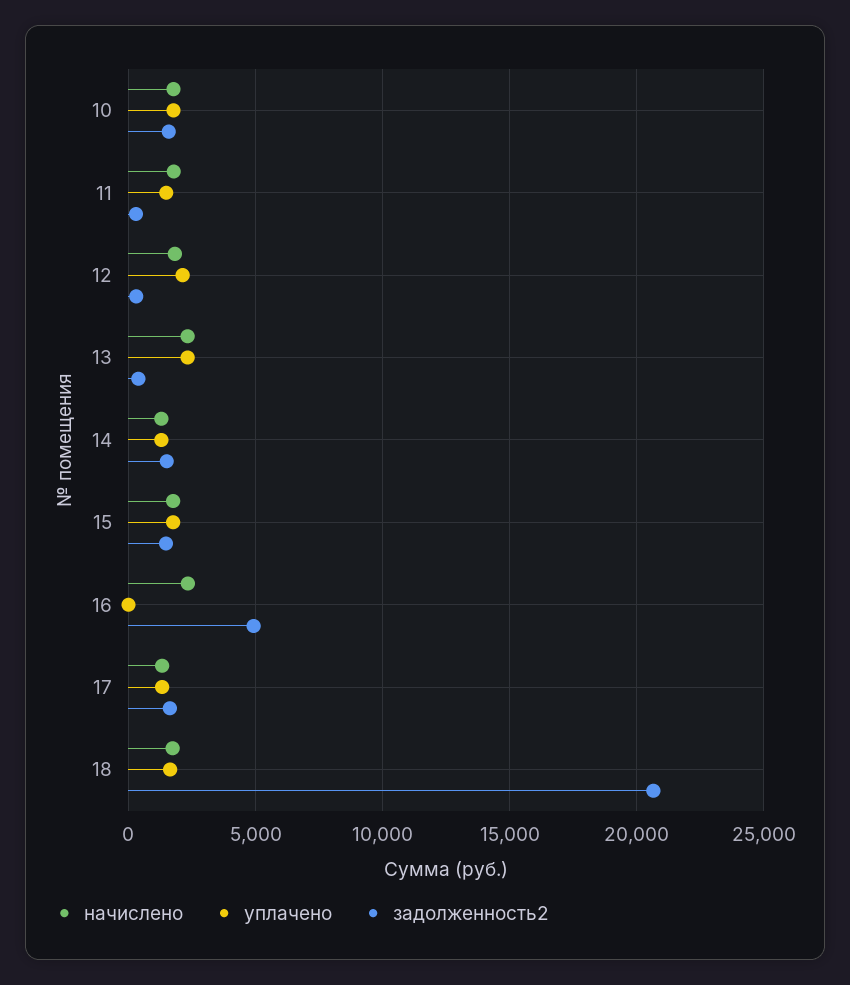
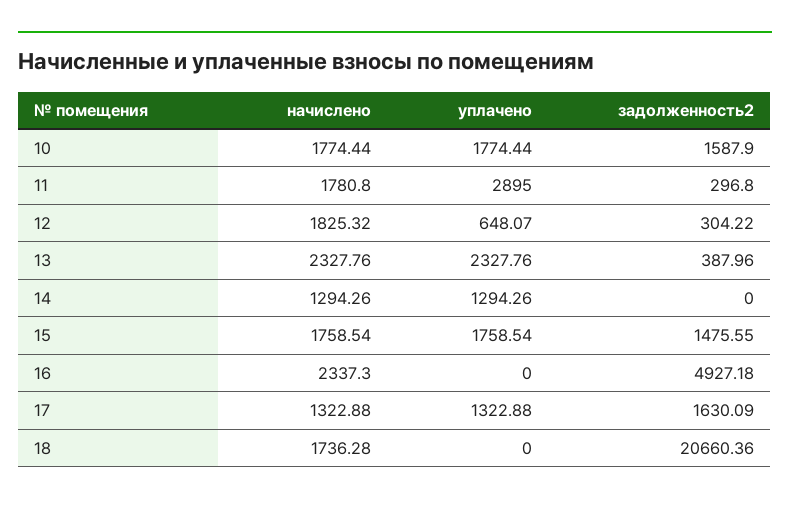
уплачено, 11: 1500 -> 2895
уплачено, 12: 2000 -> 648.07
задолженность2, 14: 1500 -> 0
уплачено, 18: 1500 -> 0

